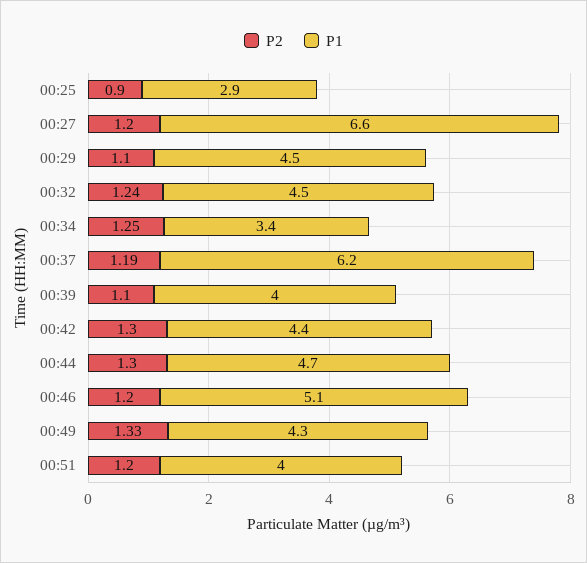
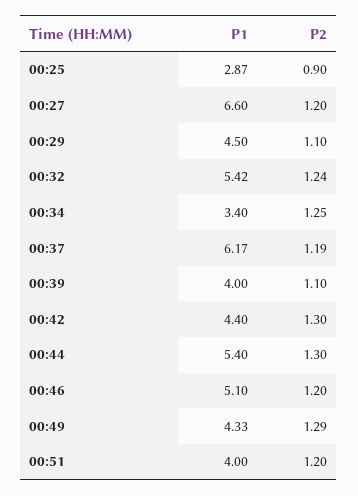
P1, 00:32: 4.5 -> 5.42
P1, 00:44: 4.7 -> 5.4
P2, 00:49: 1.33 -> 1.29

